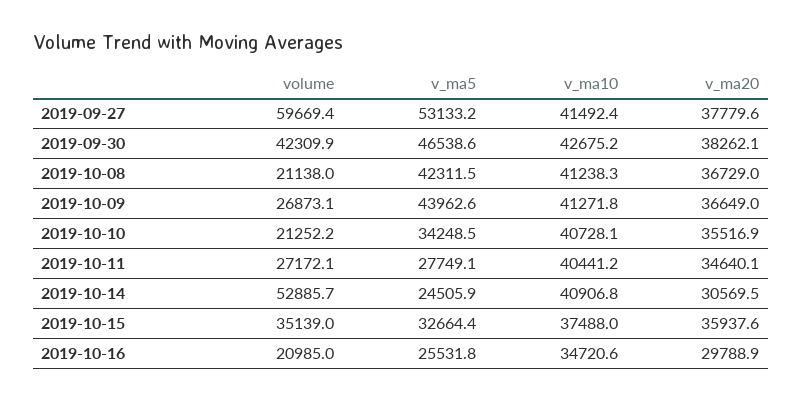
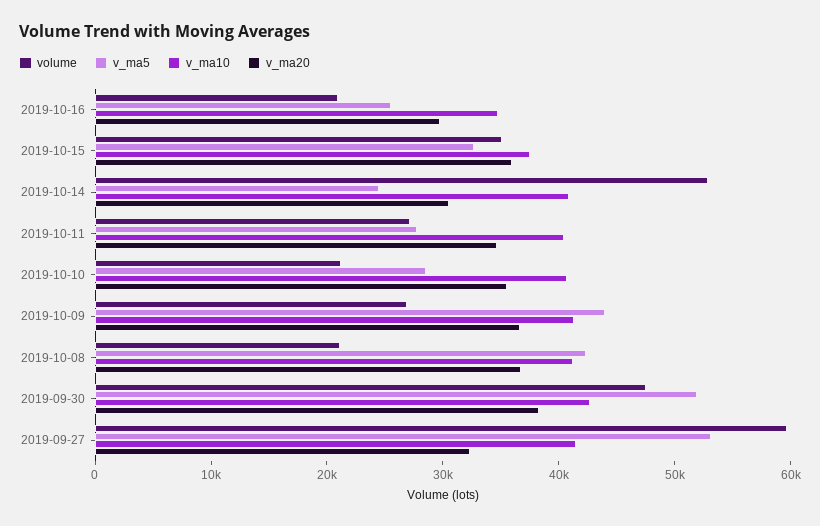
v_ma20, 2019-09-27: 37779.6 -> 32000
volume, 2019-09-30: 42309.9 -> 48000
v_ma5, 2019-09-30: 46538.6 -> 52000
v_ma5, 2019-10-10: 34248.5 -> 28000

